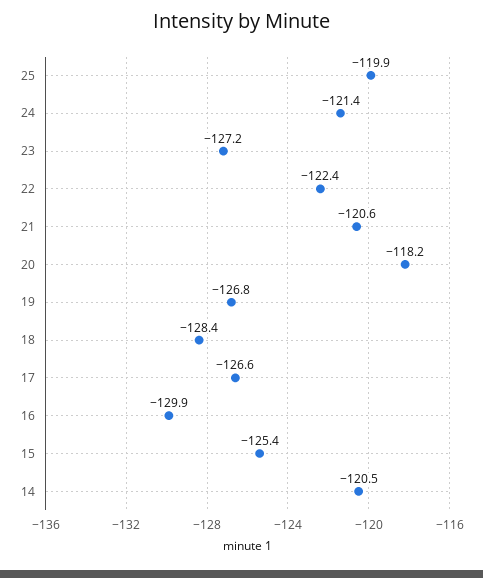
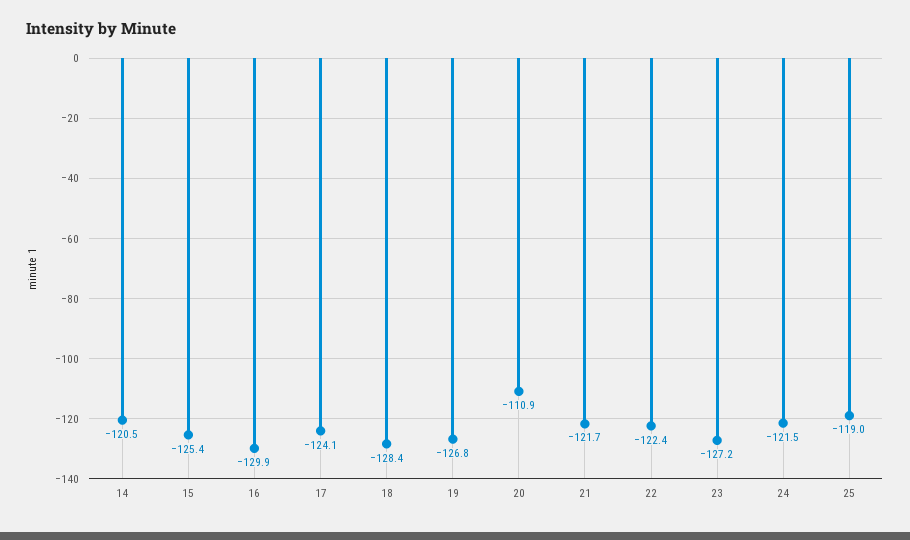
25: -119.9 -> -119
24: -121.4 -> -121.5
21: -120.6 -> -121.7
20: -118.2 -> -110.9
17: -126.6 -> -124.1

